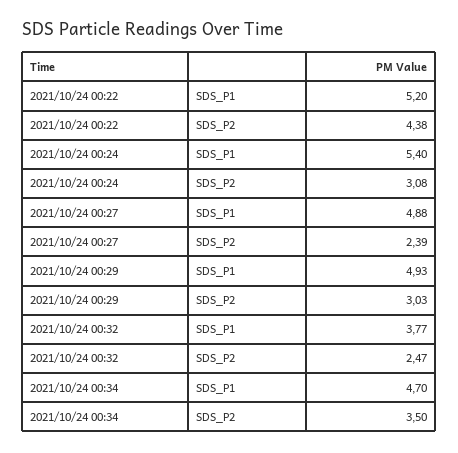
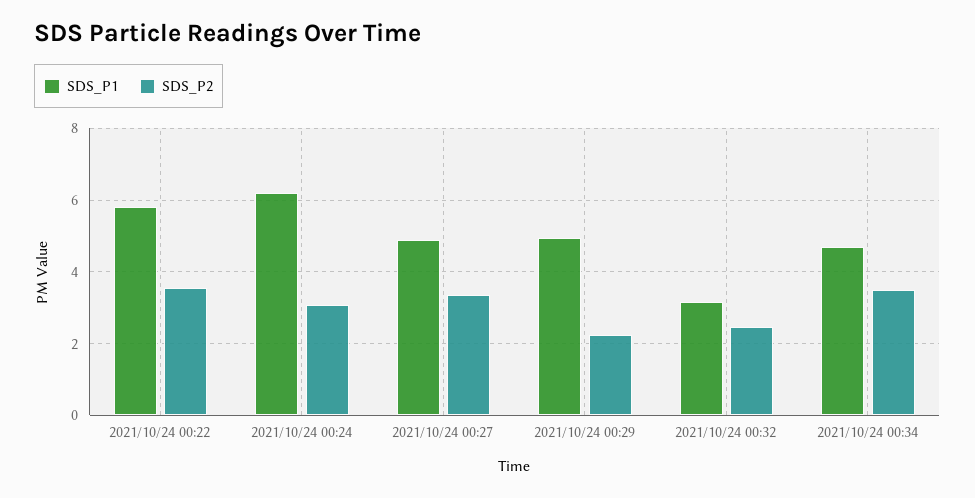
SDS_P1, 2021/10/24 00:22: 5.2 -> 5.8
SDS_P2, 2021/10/24 00:22: 4.38 -> 3.6
SDS_P1, 2021/10/24 00:24: 5.4 -> 6.2
SDS_P2, 2021/10/24 00:27: 2.39 -> 3.4
SDS_P2, 2021/10/24 00:29: 3.03 -> 2.2
SDS_P1, 2021/10/24 00:32: 3.77 -> 3.2

